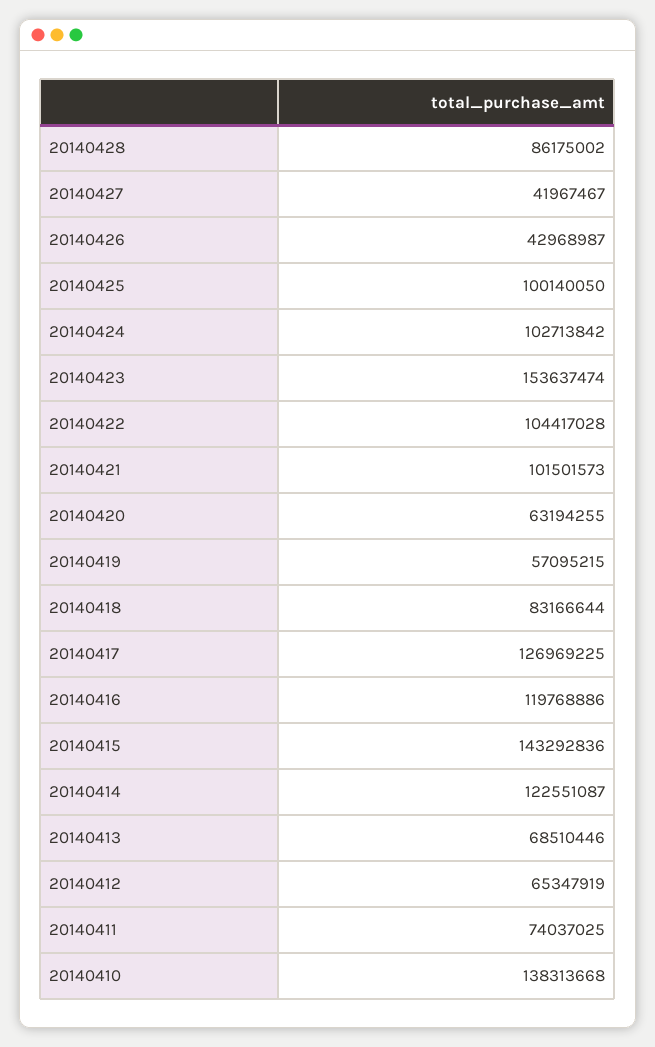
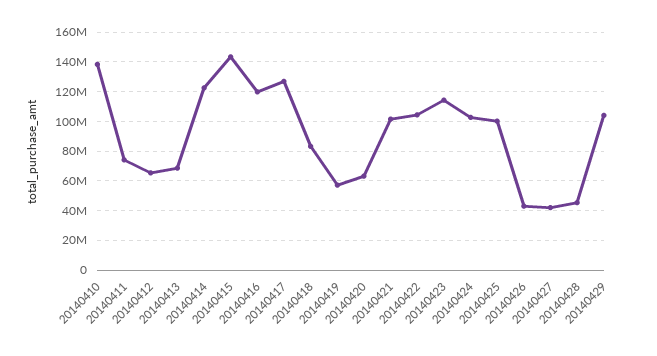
20140428: 86175002 -> 45000000
20140423: 153637474 -> 115000000
20140429: none -> 105000000

